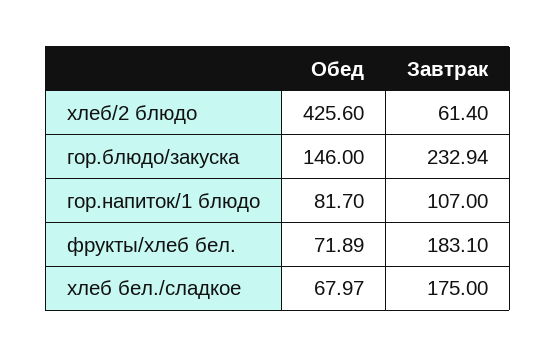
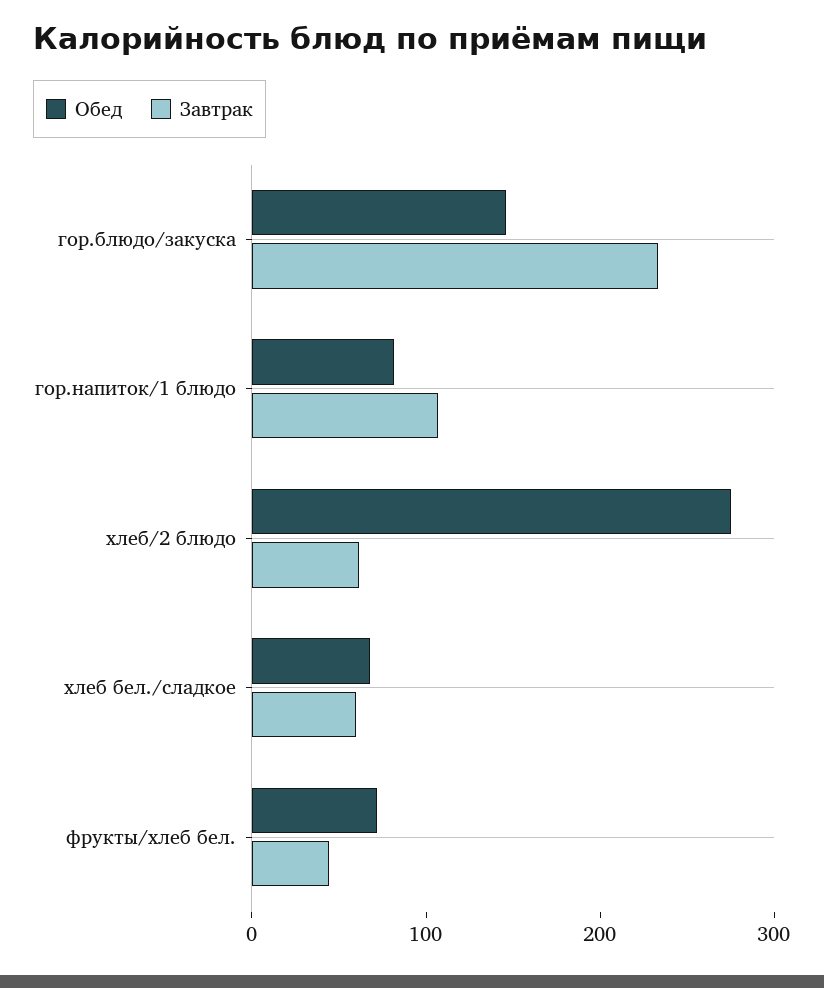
Обед, хлеб/2 блюдо: 425.6 -> 280
Завтрак, фрукты/хлеб бел.: 183.1 -> 40
Завтрак, хлеб бел./сладкое: 175 -> 60

